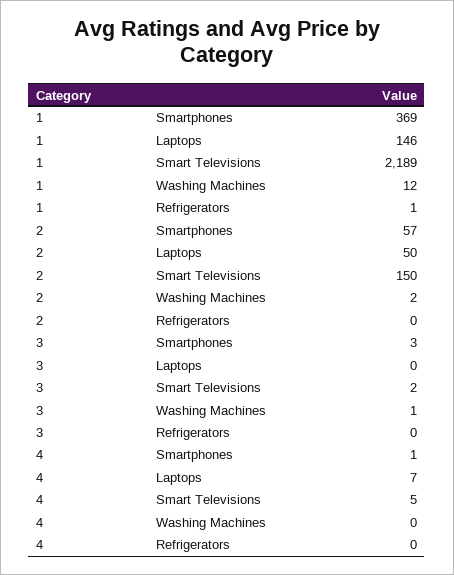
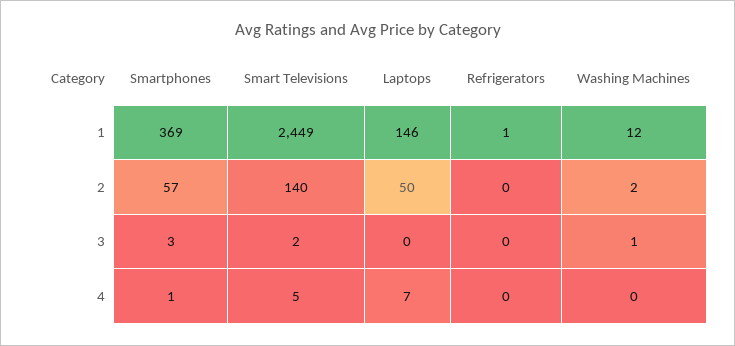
1, Smart Televisions: 2189 -> 2449
2, Smart Televisions: 150 -> 140

